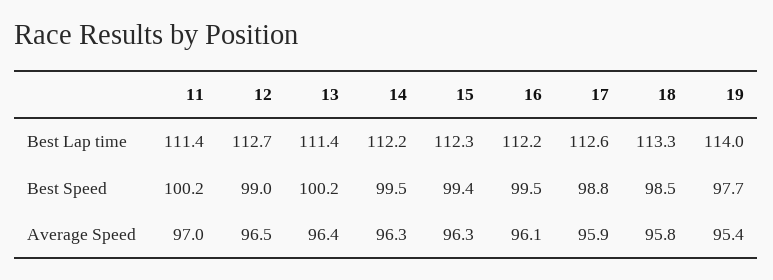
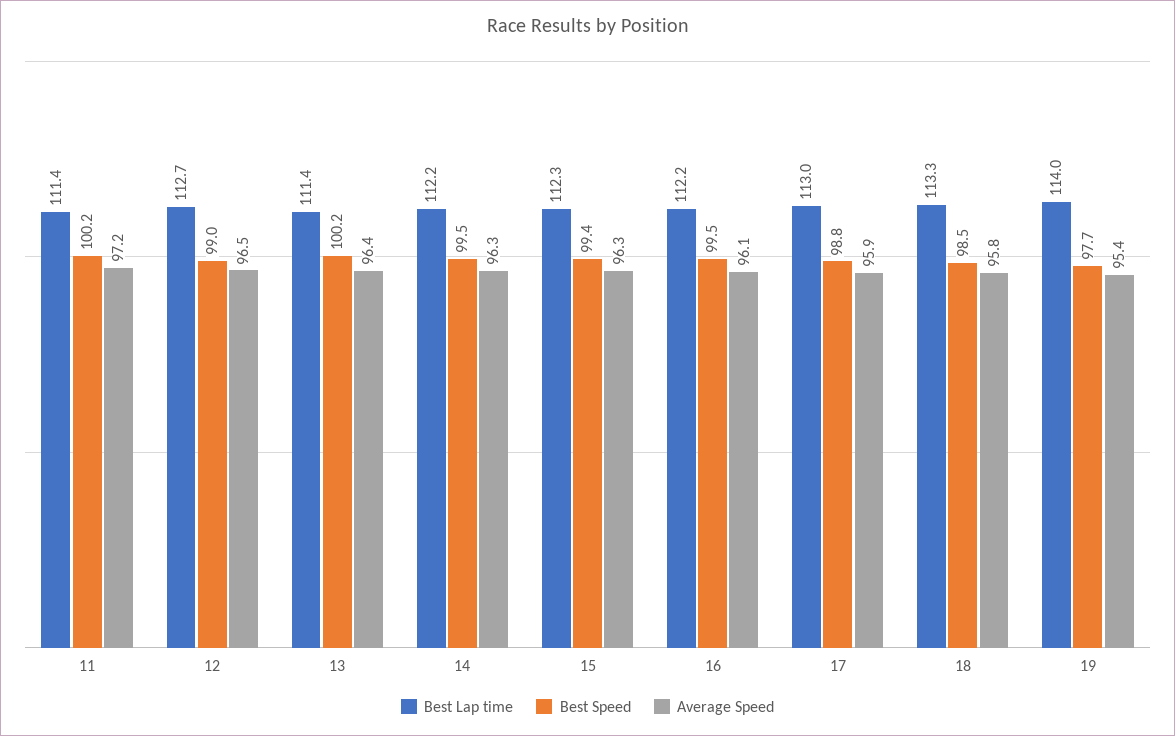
Best Lap time, 17: 112.6 -> 113
Average Speed, 11: 97 -> 97.2

